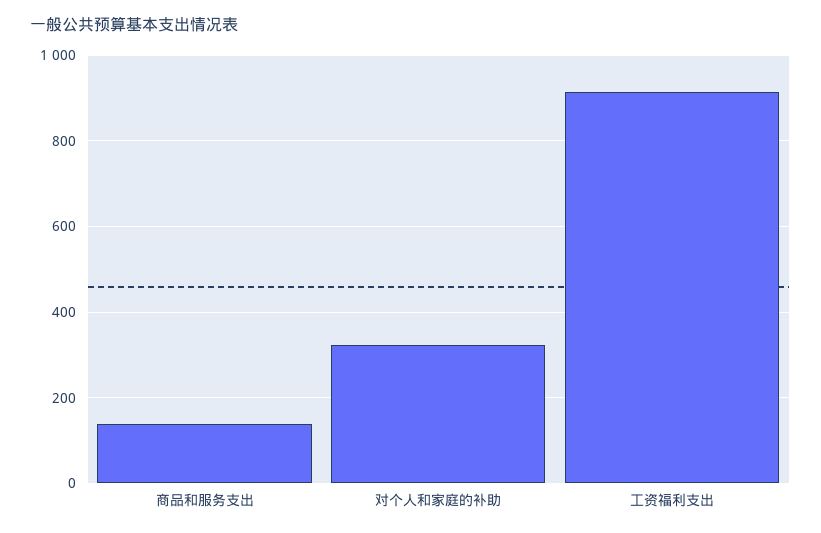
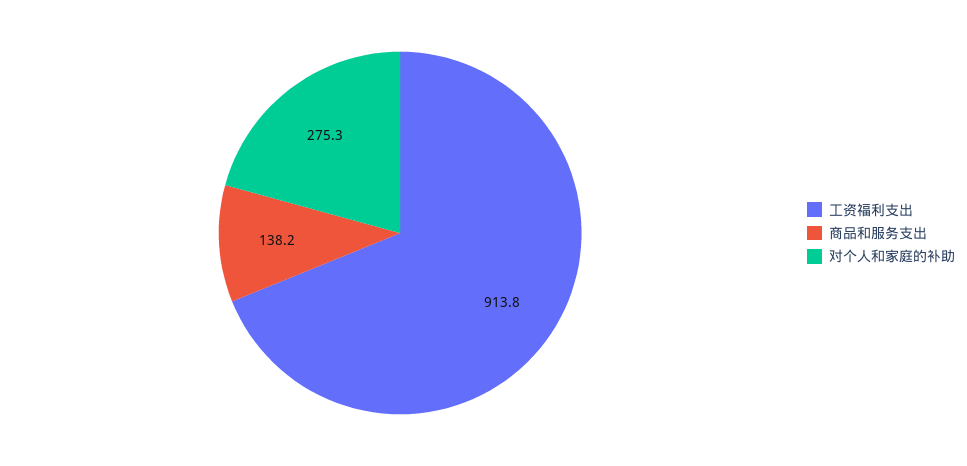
对个人和家庭的补助: 320 -> 275.3

